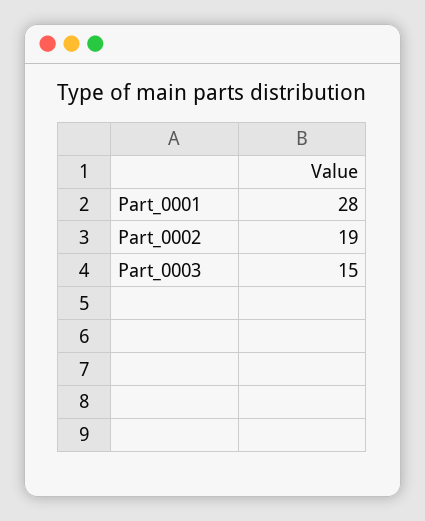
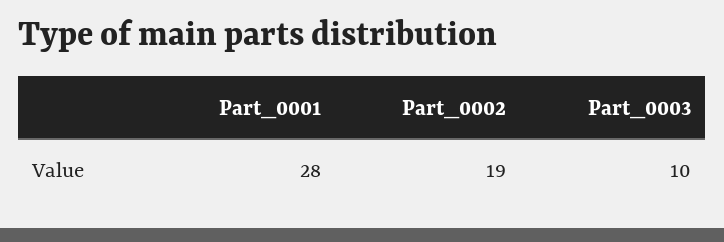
Part_0003: 15 -> 10

